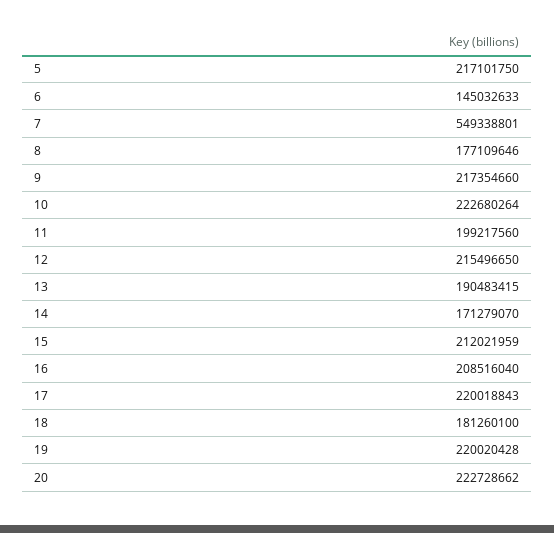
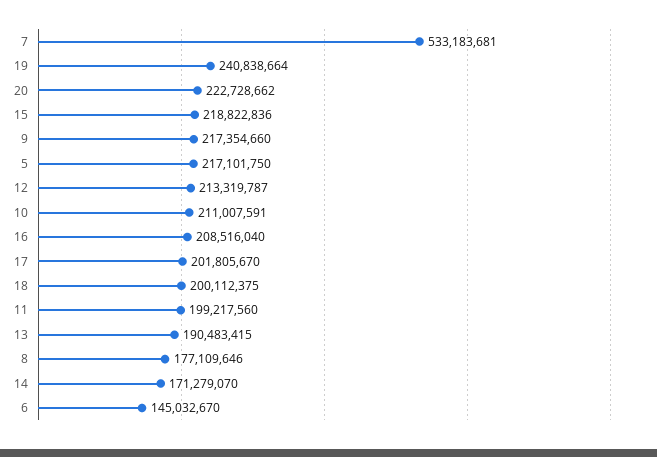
6: 145032633 -> 145032670
7: 549338801 -> 533183681
10: 222680264 -> 211007591
12: 215496650 -> 213319787
15: 212021959 -> 218822836
17: 220018843 -> 201805670
18: 181260100 -> 200112375
19: 220020428 -> 240838664

